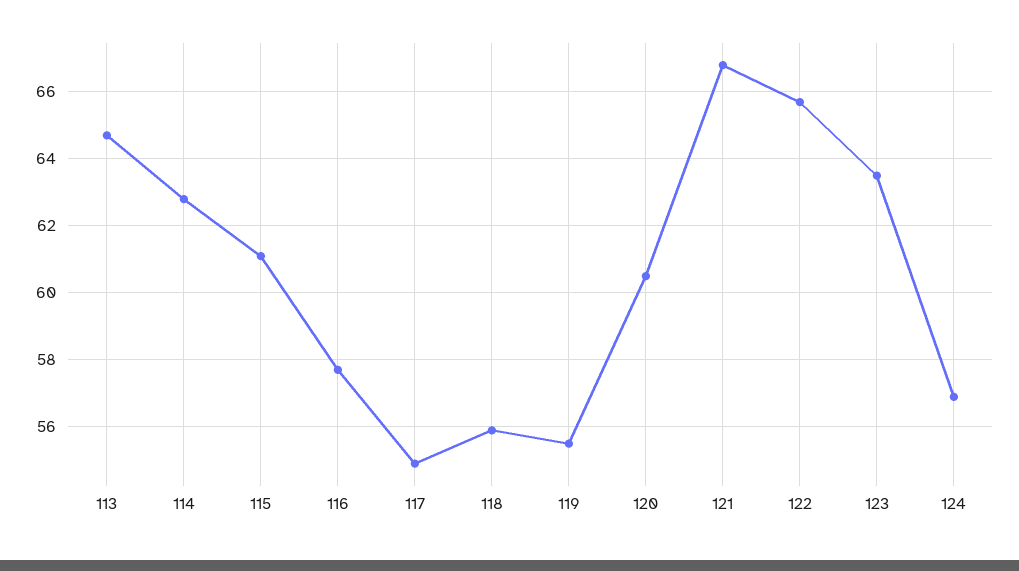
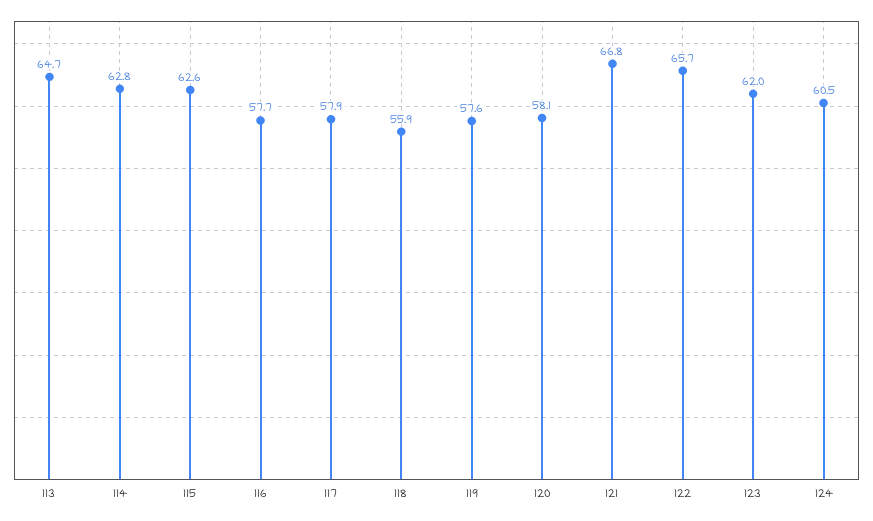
115: 61 -> 62.6
117: 55 -> 57.9
119: 55.5 -> 57.6
120: 60.5 -> 58.1
123: 63.5 -> 62
124: 57 -> 60.5

